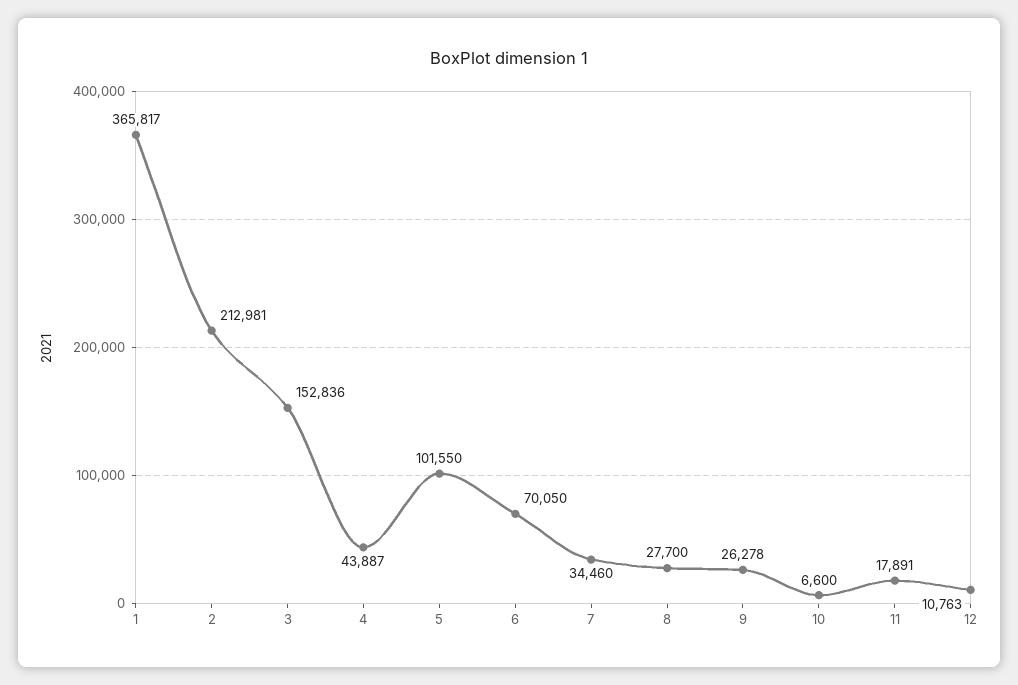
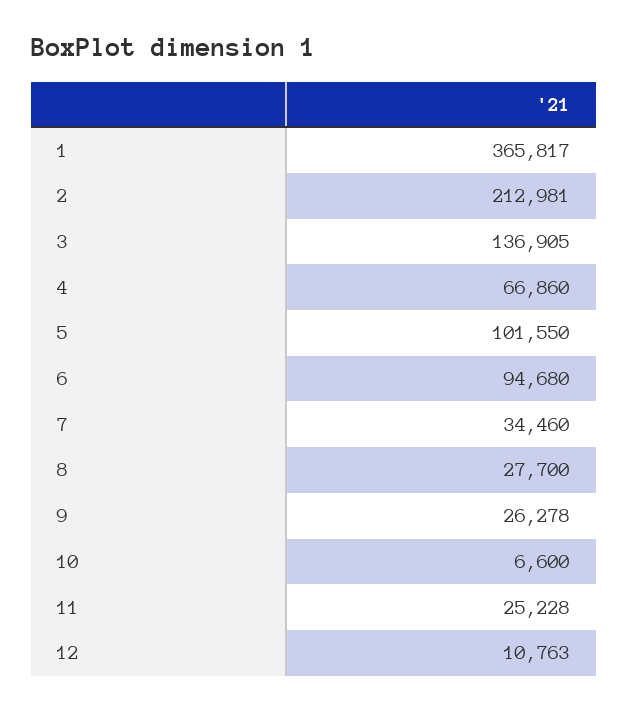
3: 152836 -> 136905
4: 43887 -> 66860
6: 70050 -> 94680
11: 17891 -> 25228

